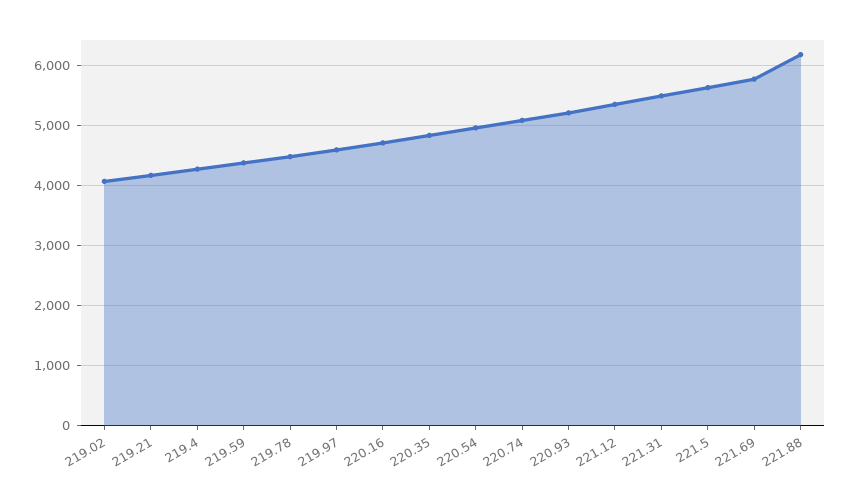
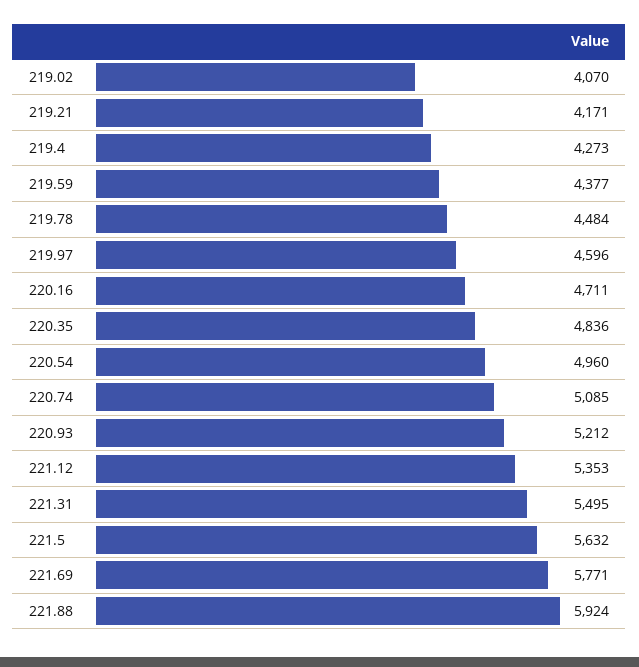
221.88: 6200 -> 5924

